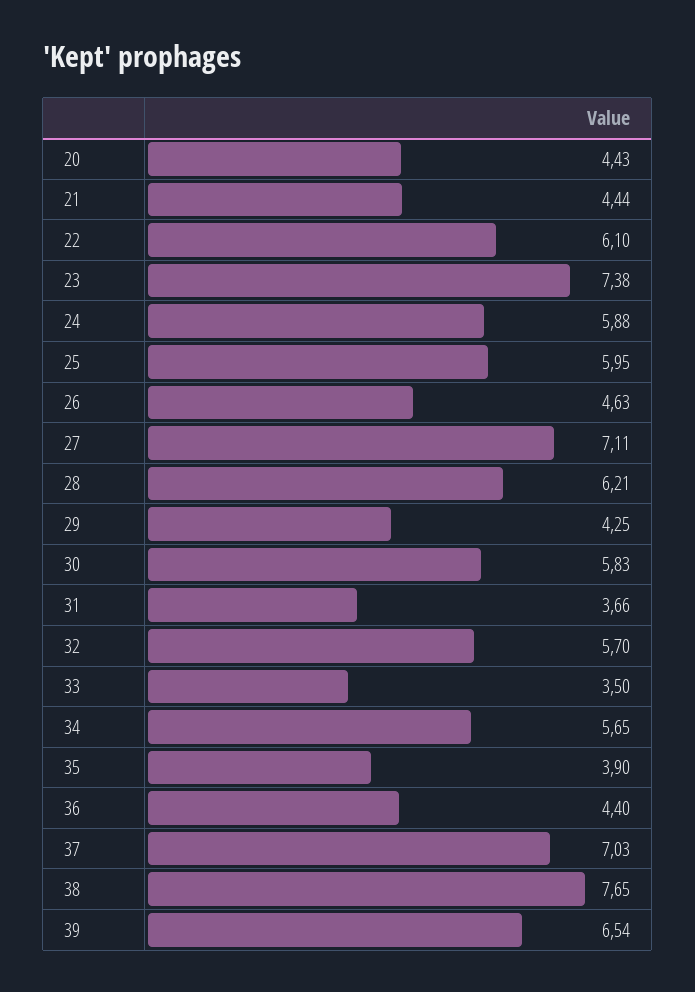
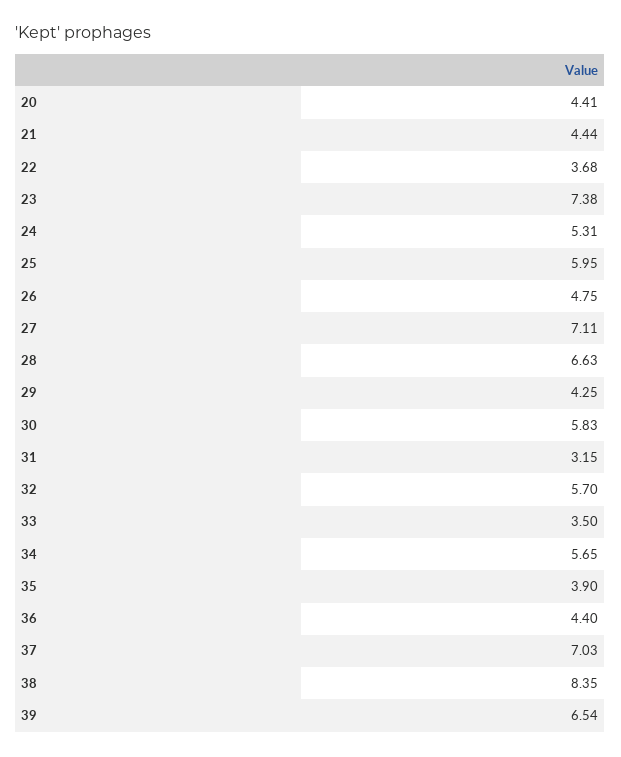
20: 4.43 -> 4.41
22: 6.1 -> 3.68
24: 5.88 -> 5.31
26: 4.63 -> 4.75
28: 6.21 -> 6.63
31: 3.66 -> 3.15
38: 7.65 -> 8.35

